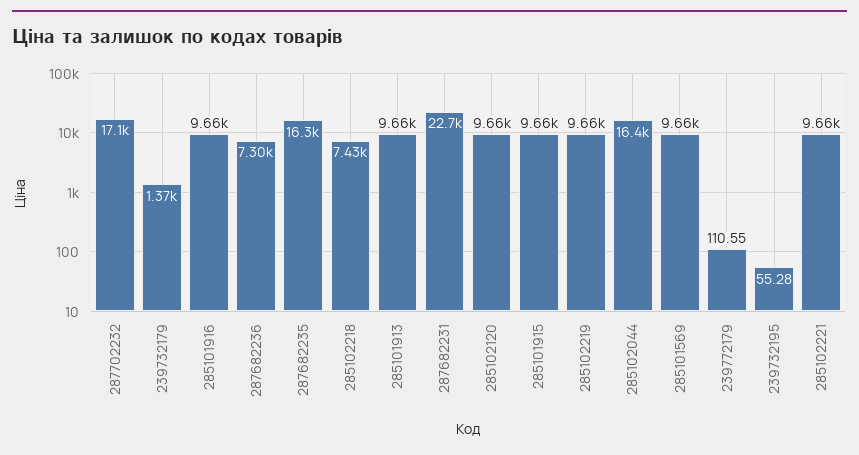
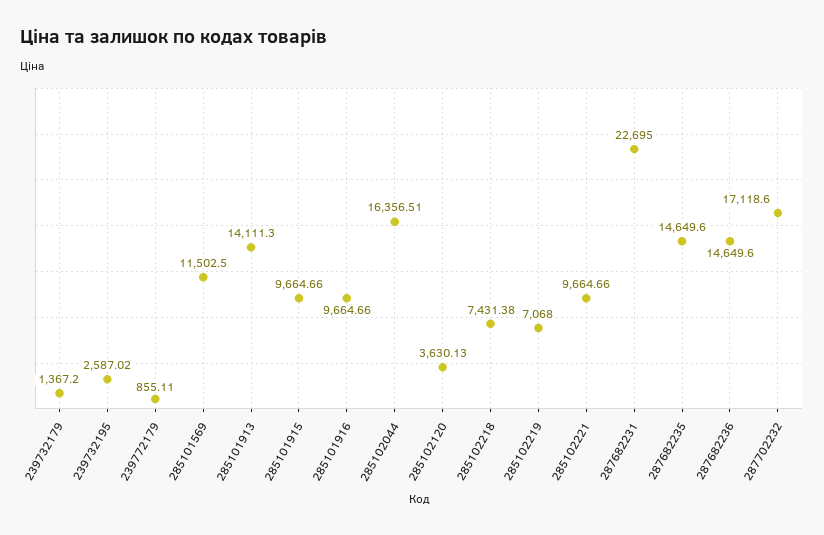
287682236: 7300 -> 14649.6
287682235: 16300 -> 14649.6
285101913: 9660 -> 14111.3
285102120: 9660 -> 3630.13
285102219: 9660 -> 7068
285101569: 9660 -> 11502.5
239772179: 110.55 -> 855.11
239732195: 55.28 -> 2587.02

